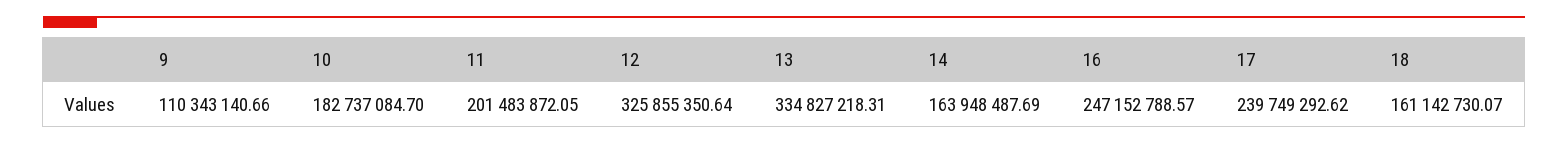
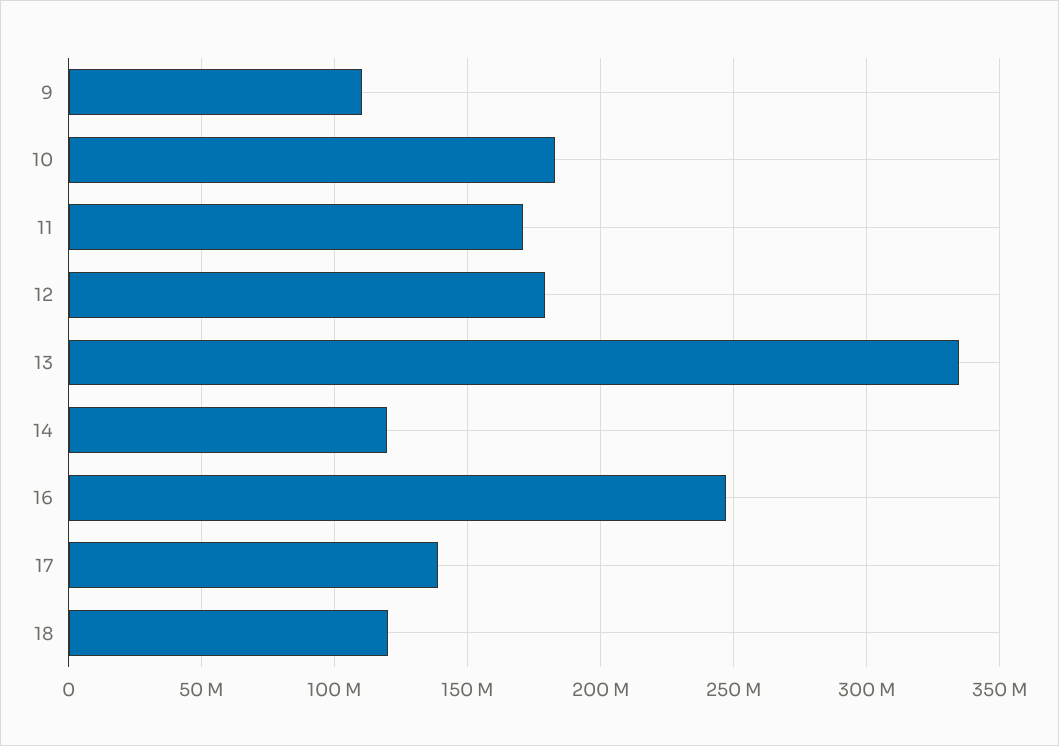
11: 201483872.05 -> 170000000
12: 325855350.64 -> 180000000
14: 163948487.69 -> 120000000
17: 239749292.62 -> 140000000
18: 161142730.07 -> 120000000

